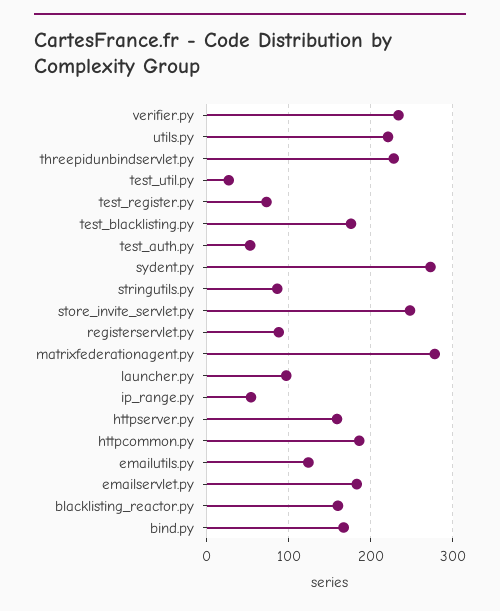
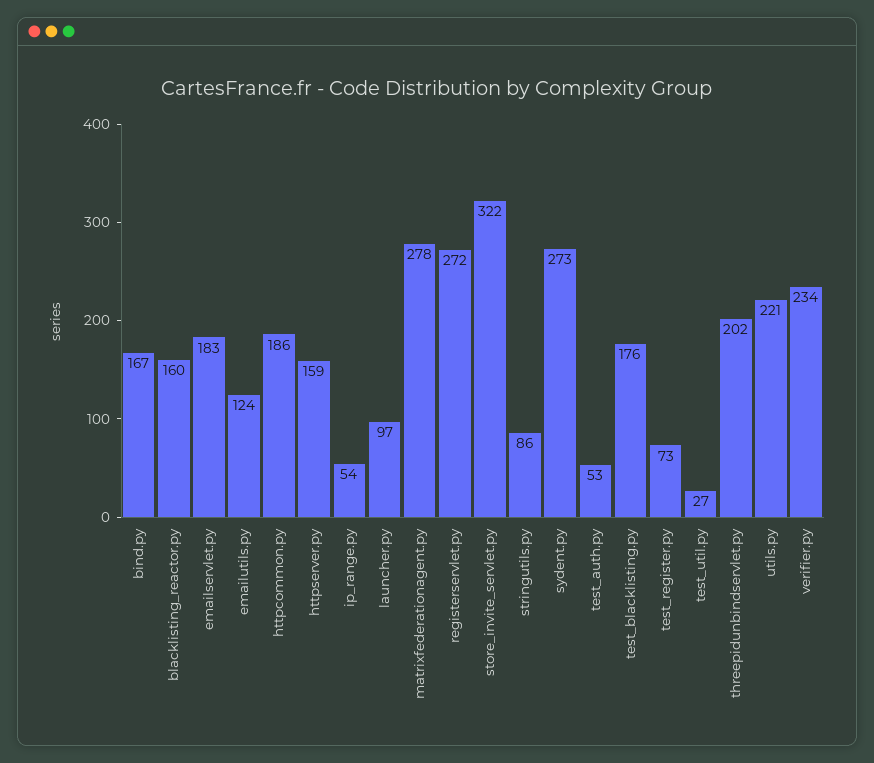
threepidunbindservlet.py: 230 -> 202
store_invite_servlet.py: 250 -> 322
registerservlet.py: 90 -> 272

